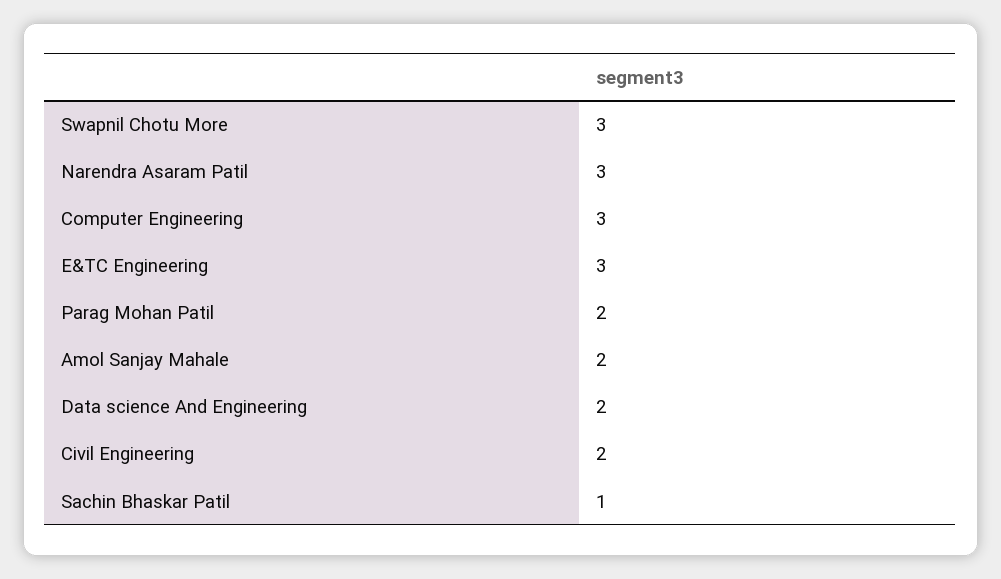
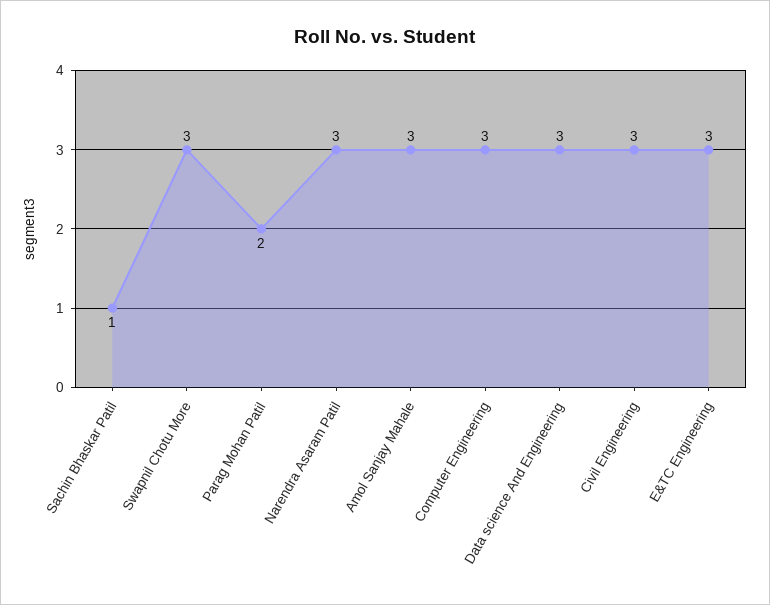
Amol Sanjay Mahale: 2 -> 3
Data science And Engineering: 2 -> 3
Civil Engineering: 2 -> 3

